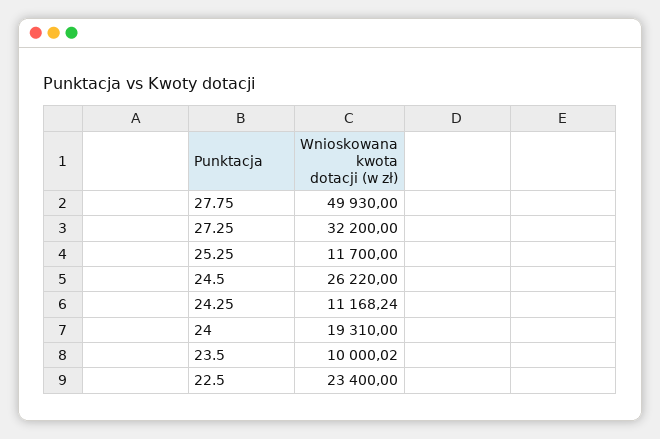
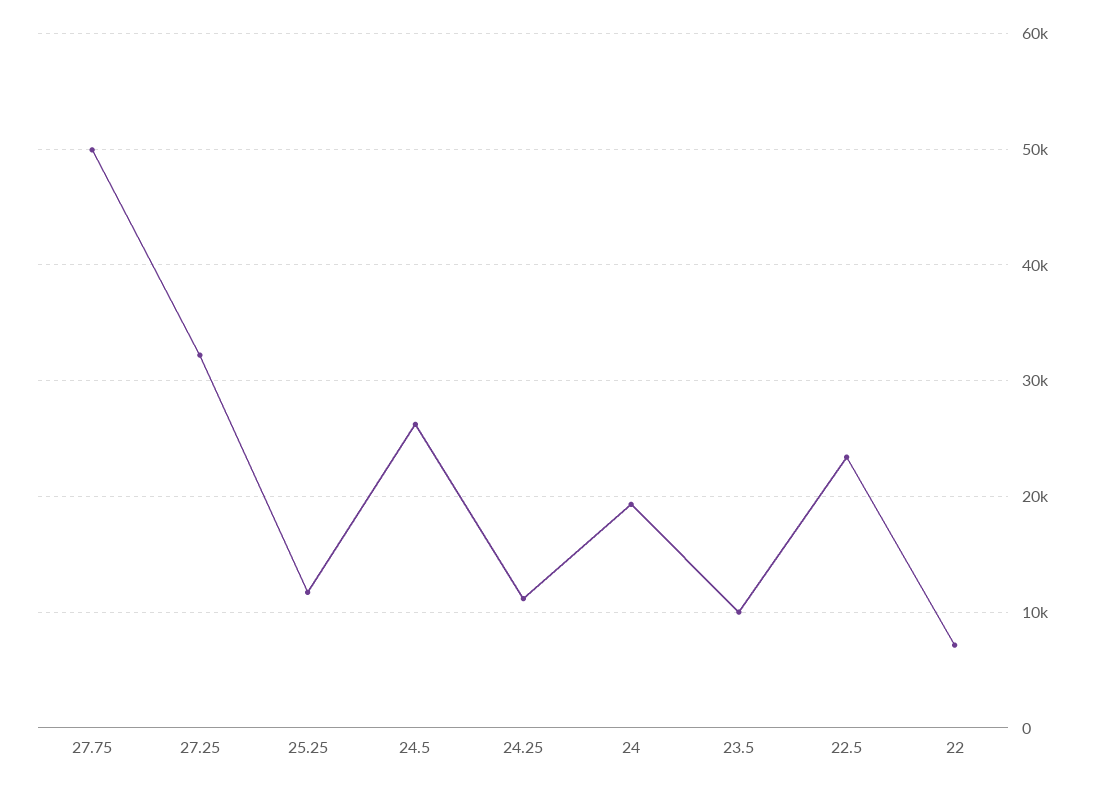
22: none -> 7000

